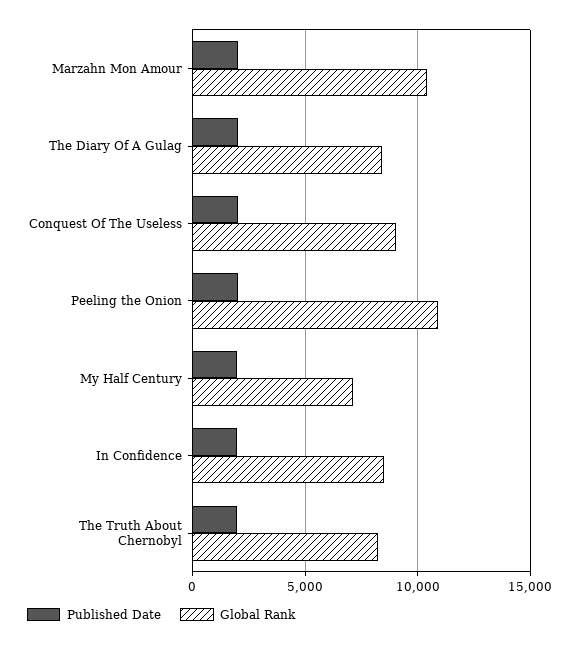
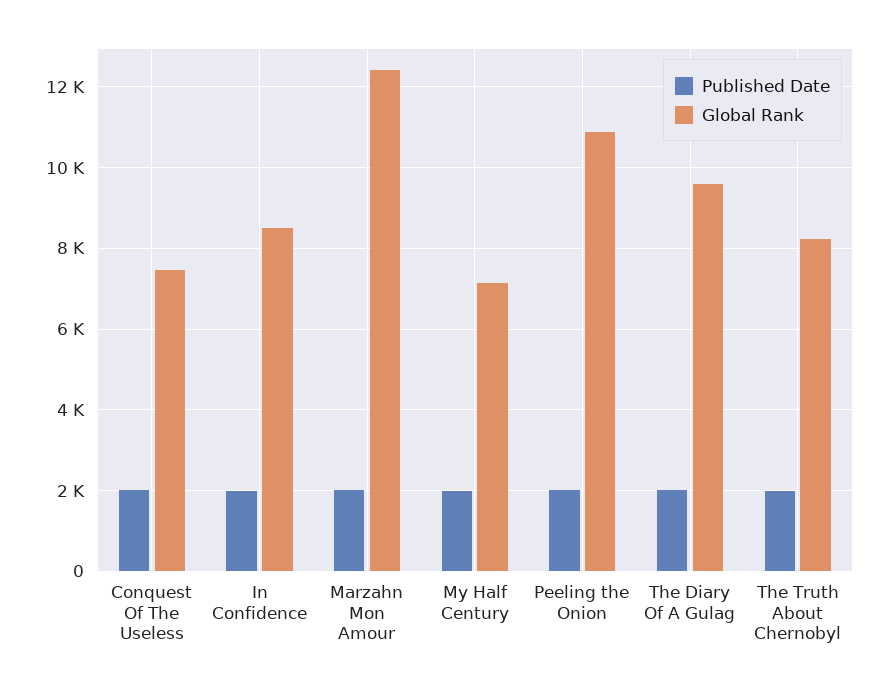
Global Rank, Marzahn Mon Amour: 10500 -> 12400
Global Rank, The Diary Of A Gulag: 8500 -> 9600
Global Rank, Conquest Of The Useless: 9000 -> 7400

